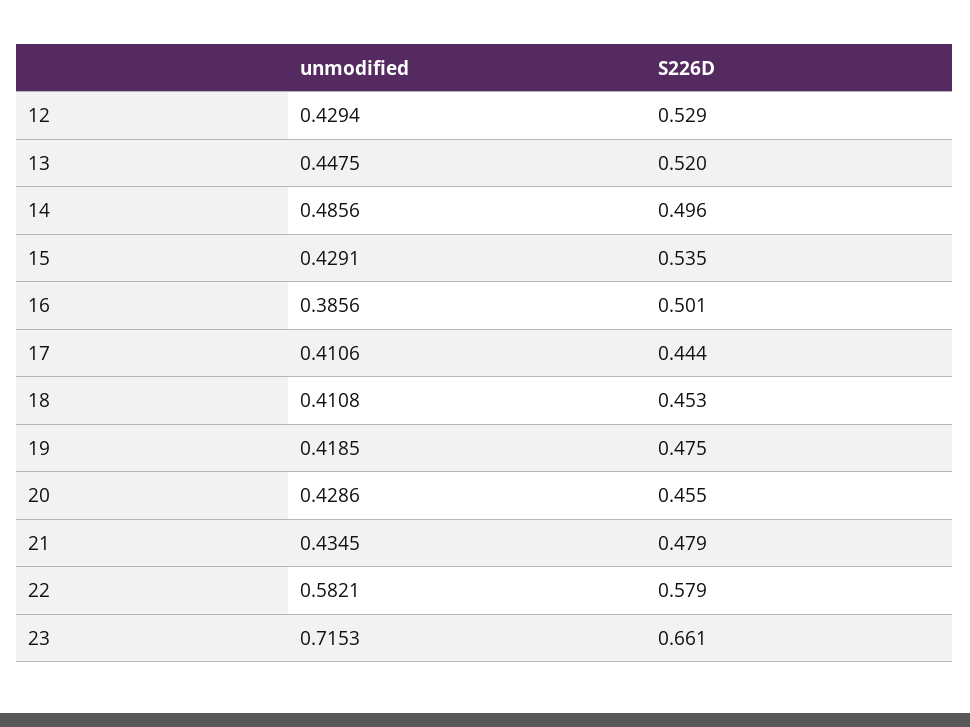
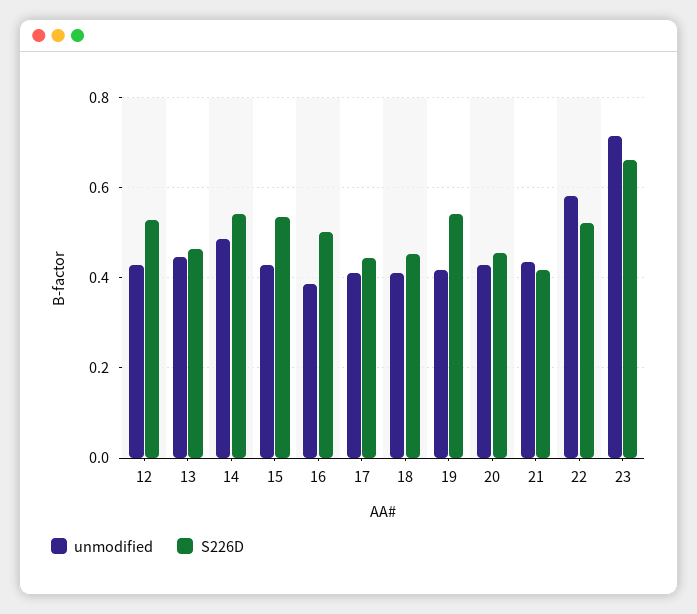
S226D, 13: 0.52 -> 0.46
S226D, 14: 0.496 -> 0.54
S226D, 19: 0.475 -> 0.54
S226D, 21: 0.479 -> 0.42
S226D, 22: 0.579 -> 0.52

